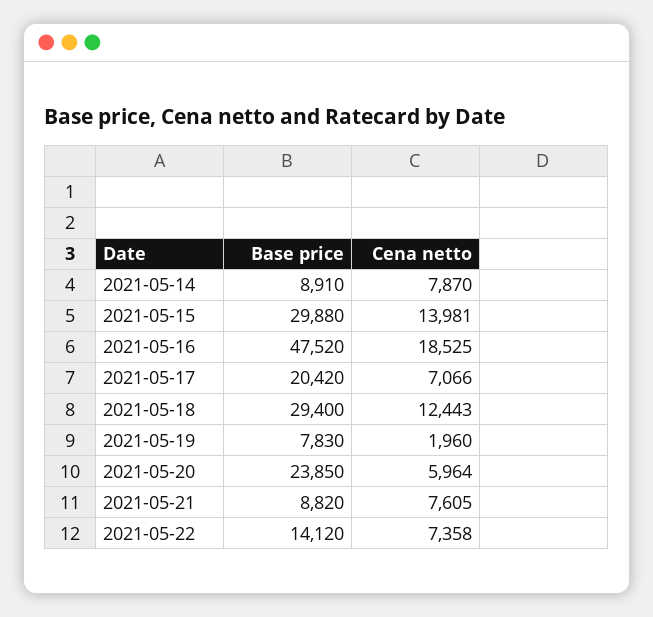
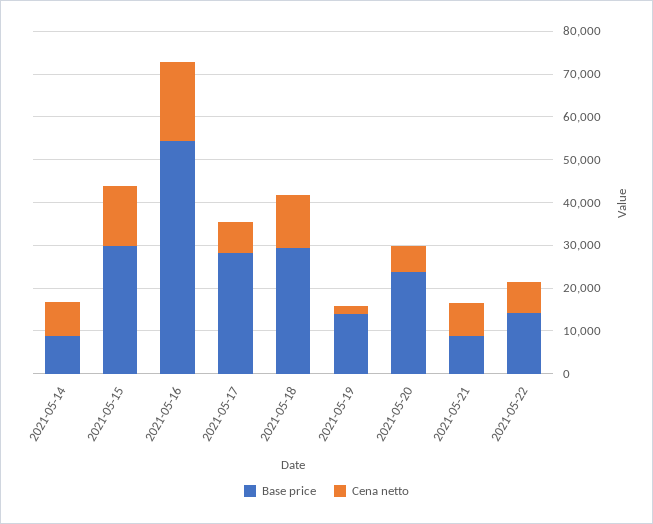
Base price, 2021-05-16: 47520 -> 54000
Base price, 2021-05-17: 20420 -> 28000
Base price, 2021-05-19: 7830 -> 14000

